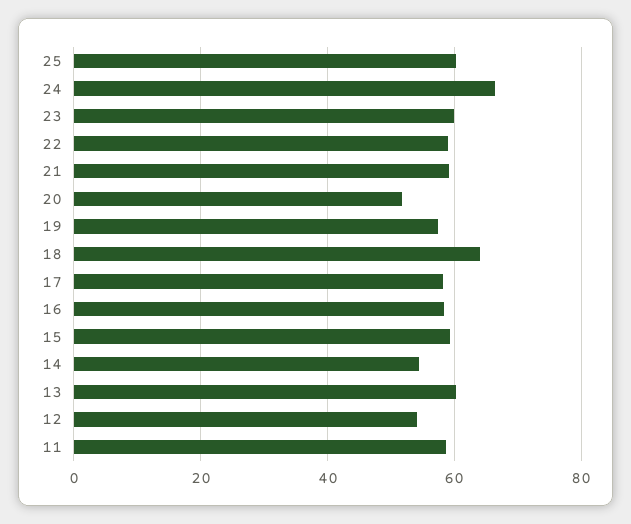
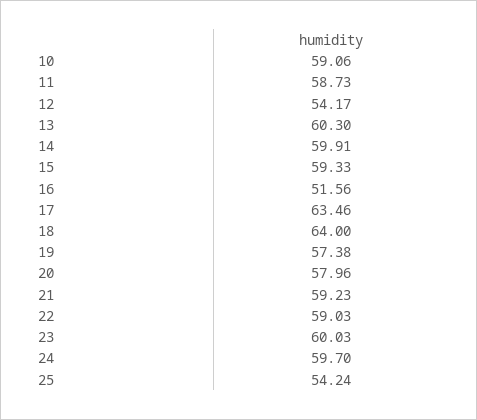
25: 60 -> 54.24
24: 66 -> 59.7
20: 52 -> 57.96
17: 58 -> 63.46
16: 58 -> 51.56
14: 54 -> 59.91
10: none -> 59.06

